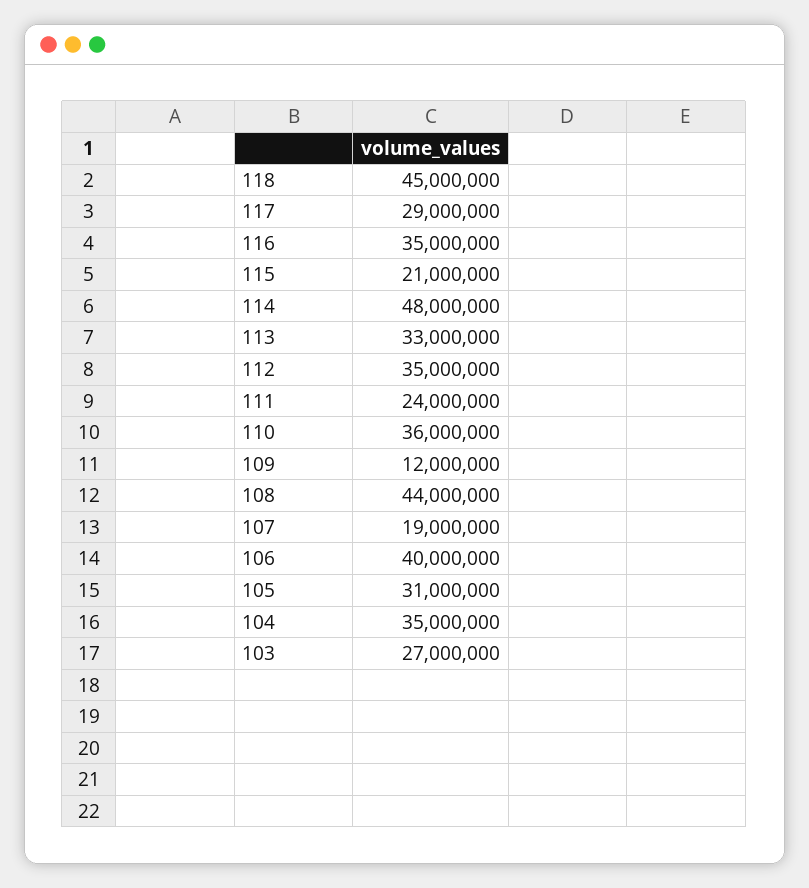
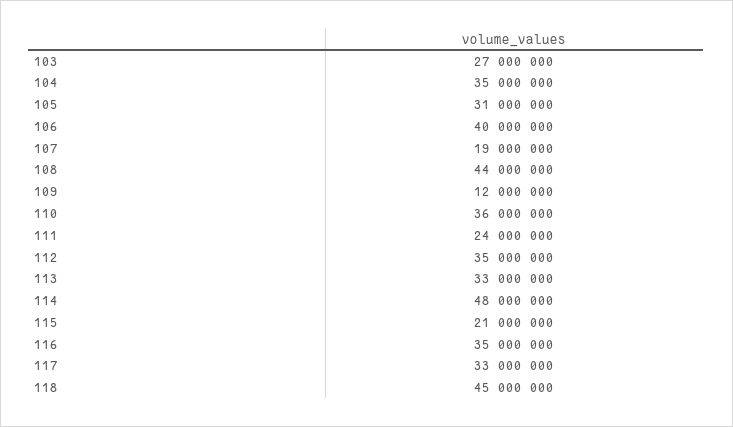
117: 29000000 -> 33000000

